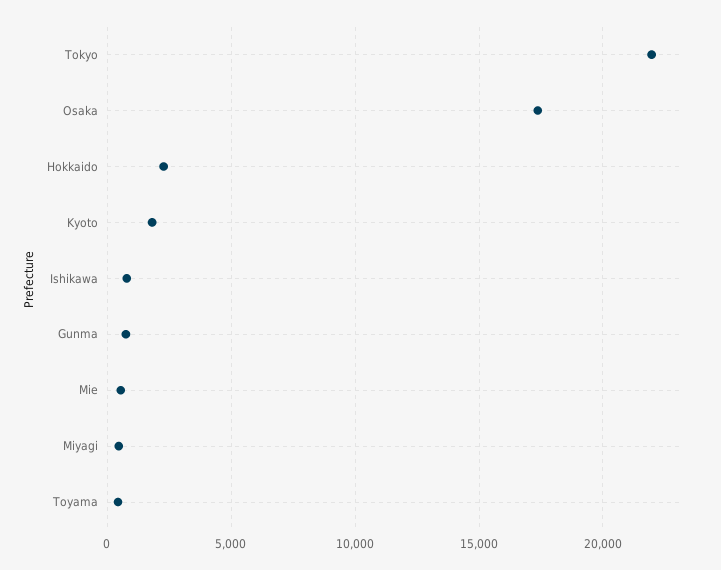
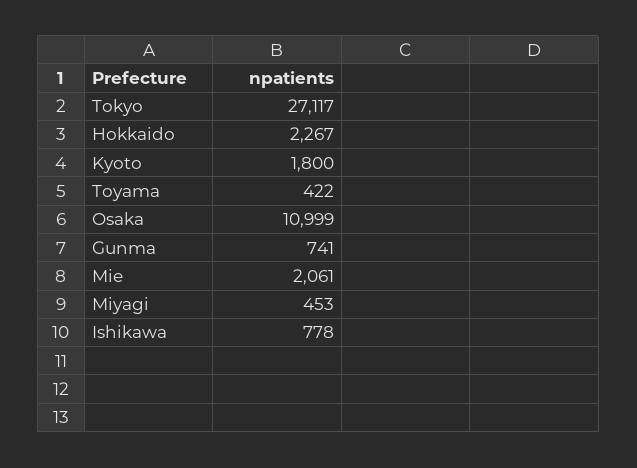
Tokyo: 22000 -> 27117
Osaka: 17500 -> 10999
Mie: 500 -> 2061

